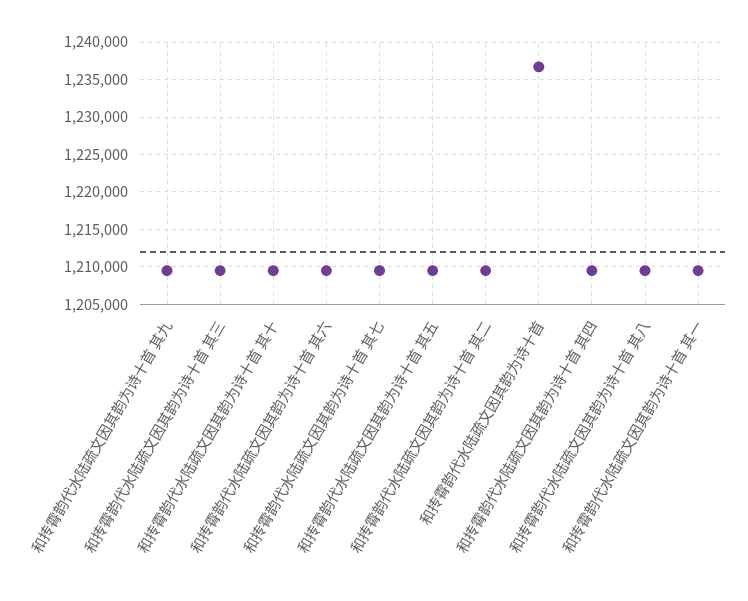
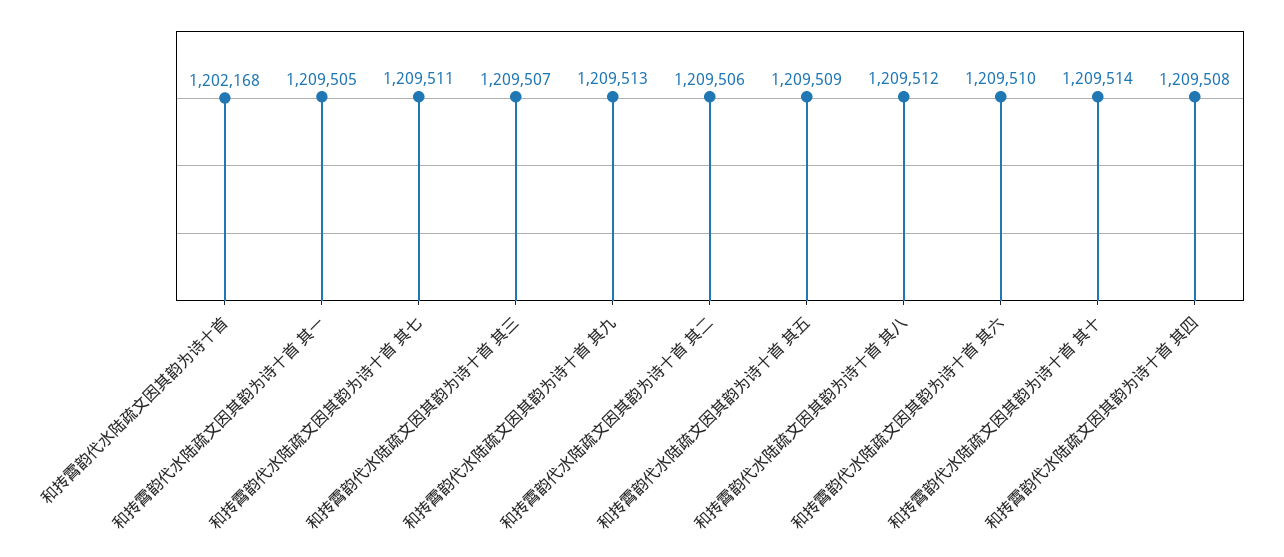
和抟霄韵代水陆疏文因其韵为诗十首: 1237000 -> 1202168

